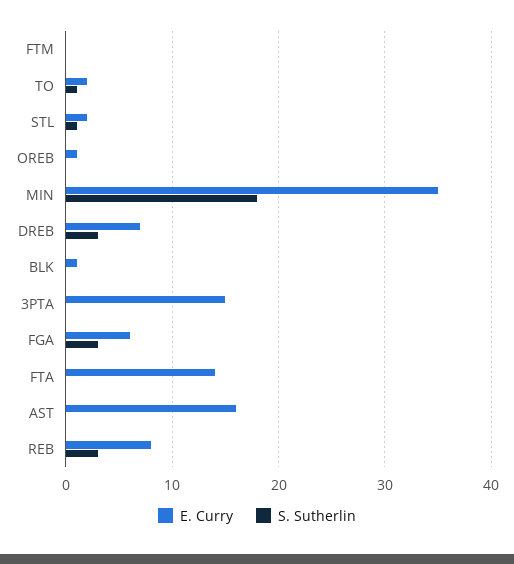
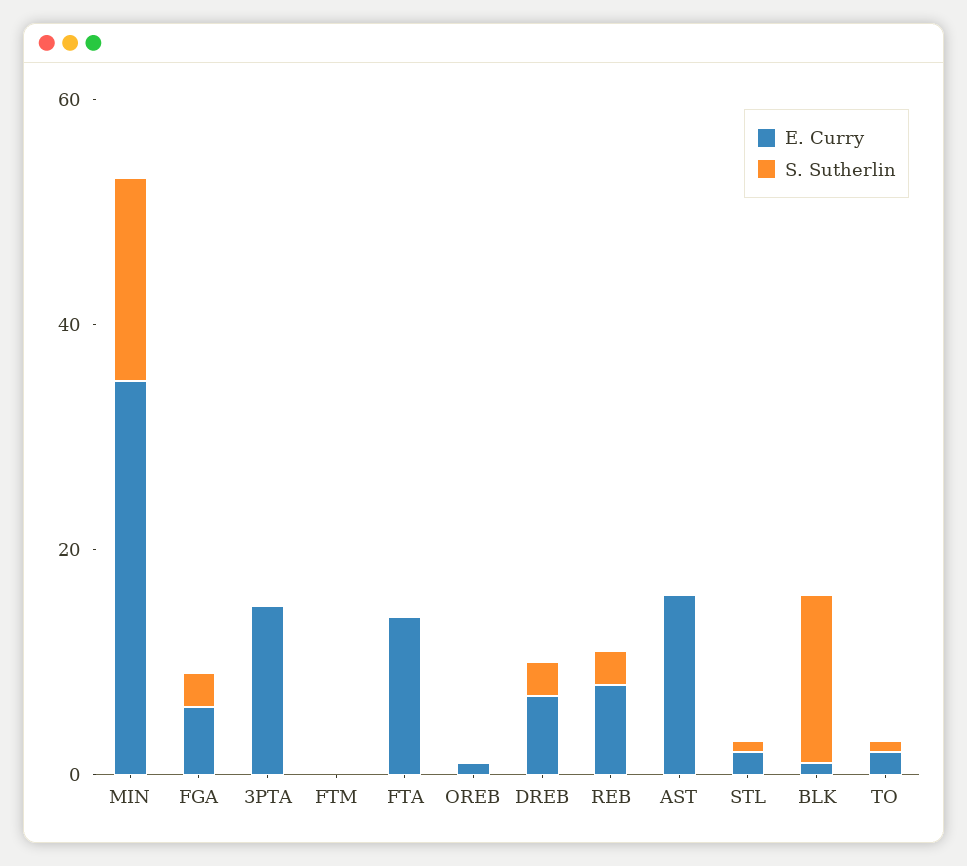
S. Sutherlin, BLK: 0 -> 15

